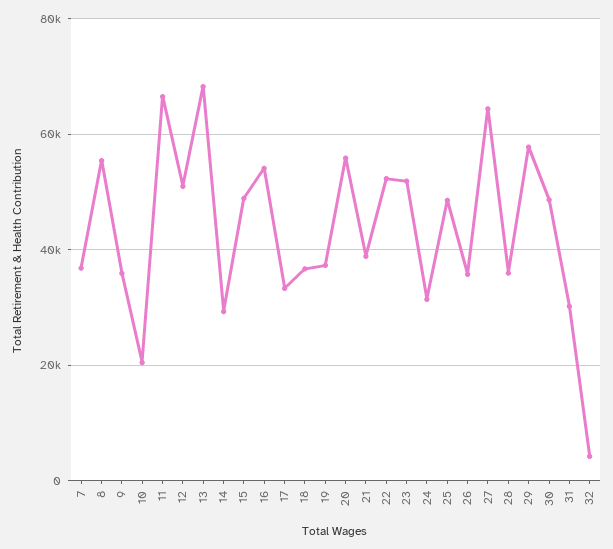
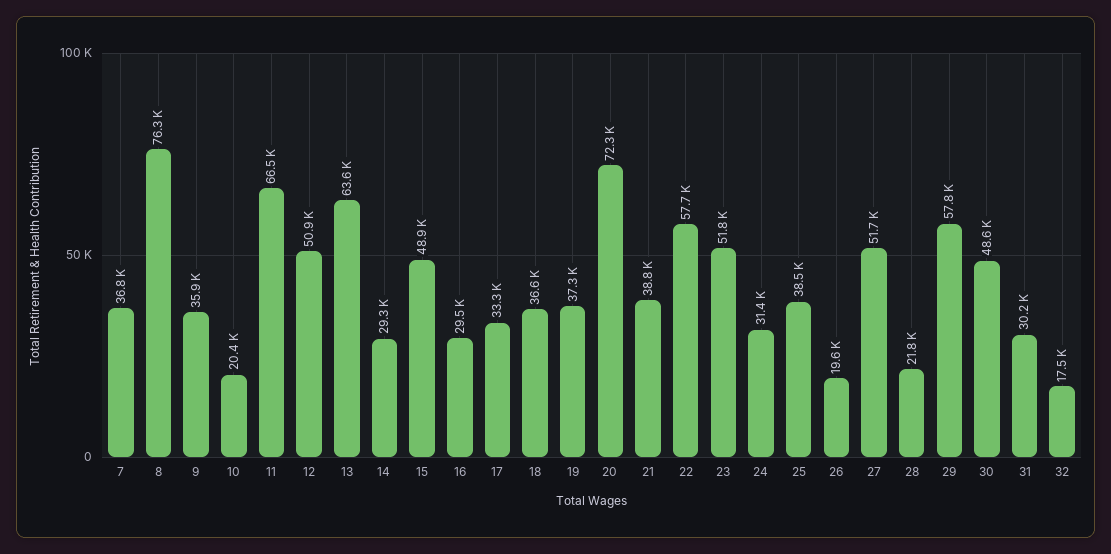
8: 56000 -> 76300
13: 68000 -> 63600
16: 54000 -> 29500
20: 56000 -> 72300
22: 52000 -> 57700
25: 48000 -> 38500
26: 36000 -> 19600
27: 64000 -> 51700
28: 36000 -> 21800
32: 4000 -> 17500

